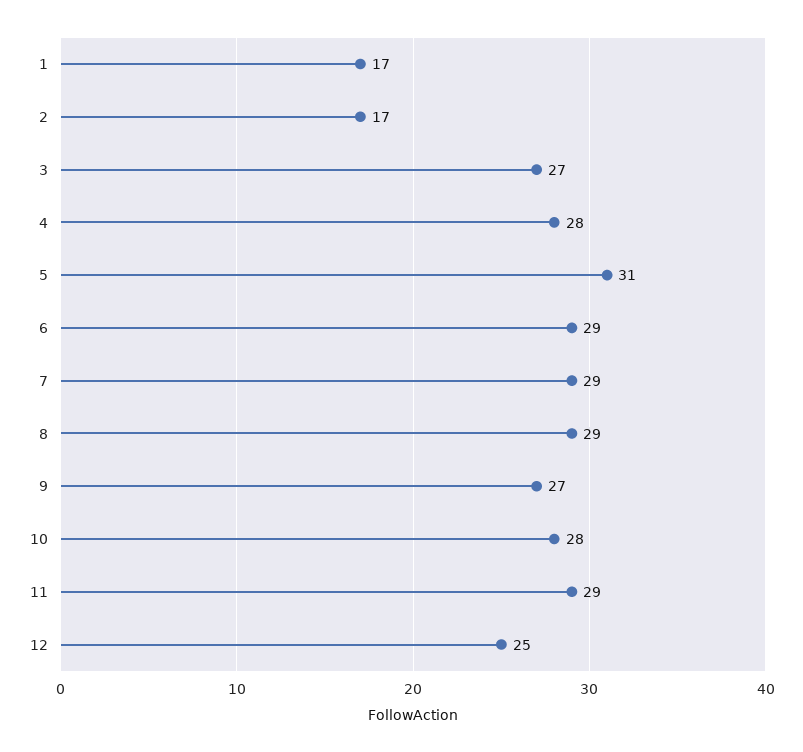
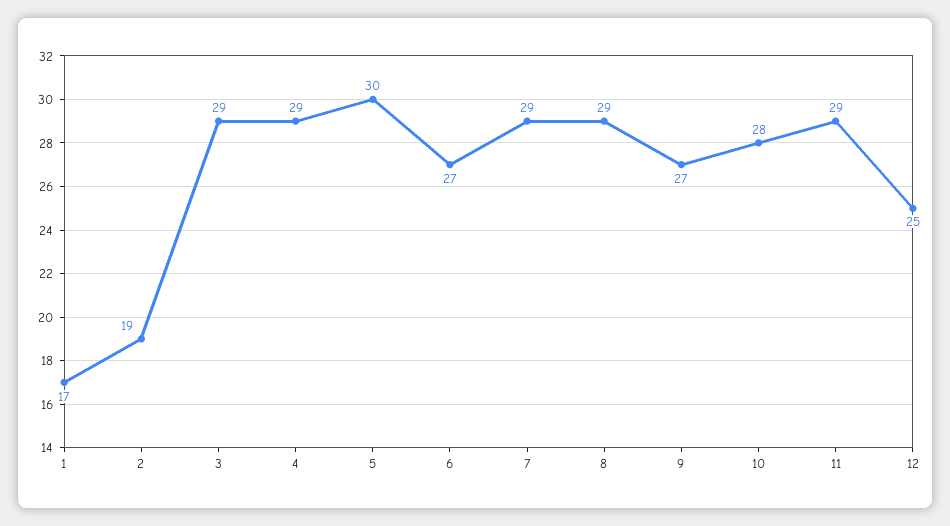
2: 17 -> 19
3: 27 -> 29
4: 28 -> 29
5: 31 -> 30
6: 29 -> 27

